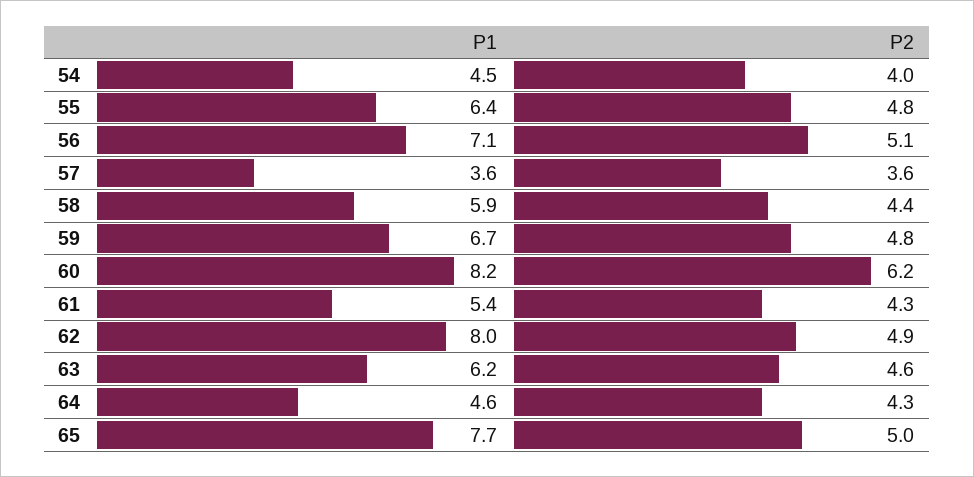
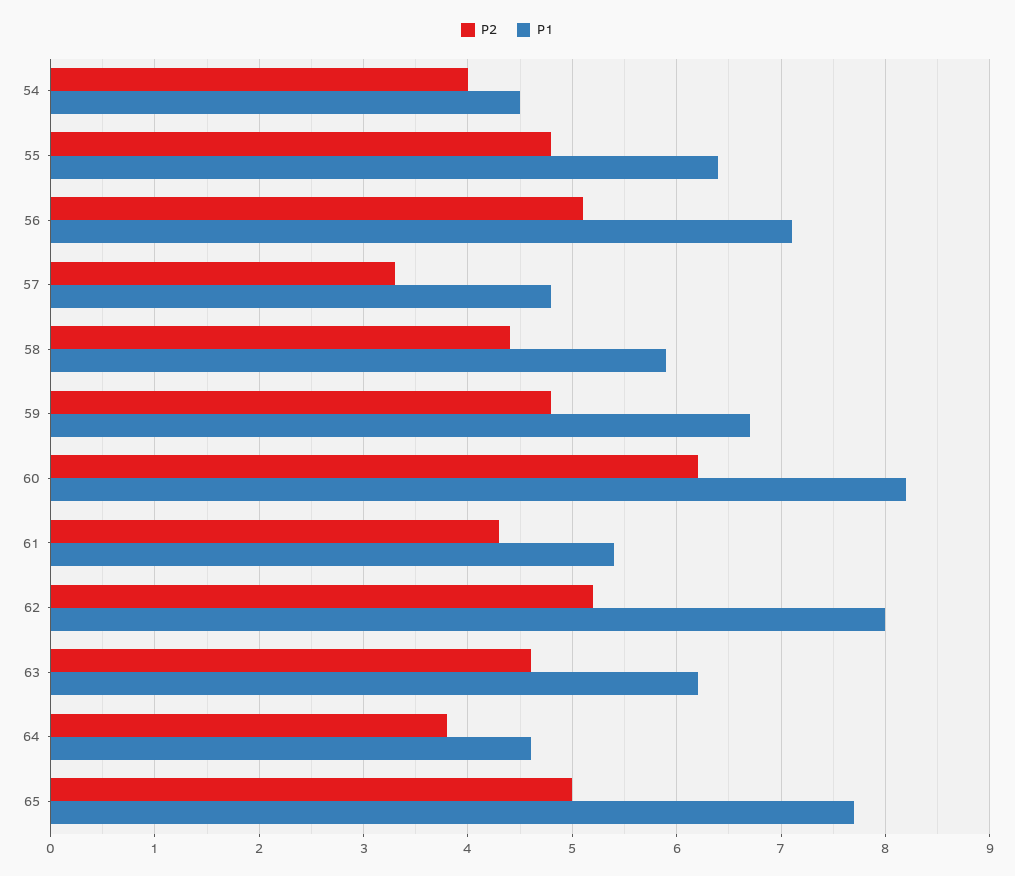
P1, 57: 3.6 -> 4.8
P2, 57: 3.6 -> 3.3
P2, 62: 4.9 -> 5.2
P2, 64: 4.3 -> 3.8

